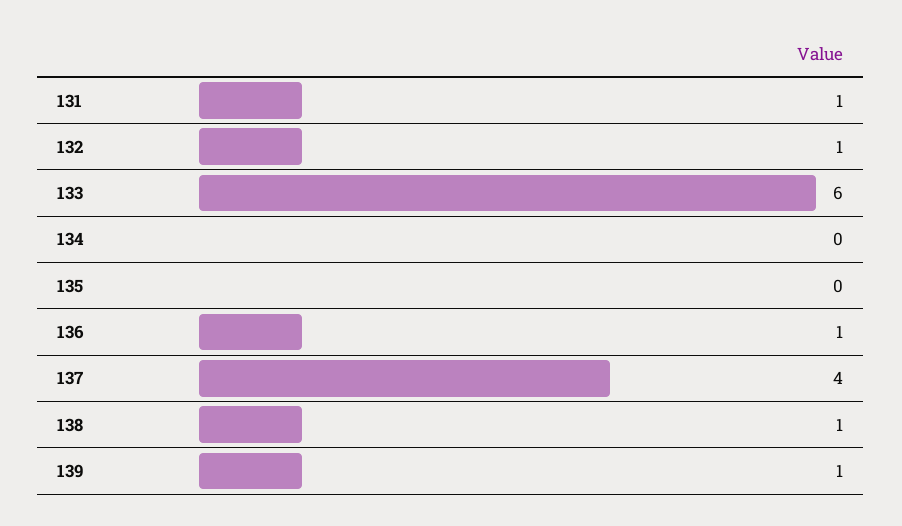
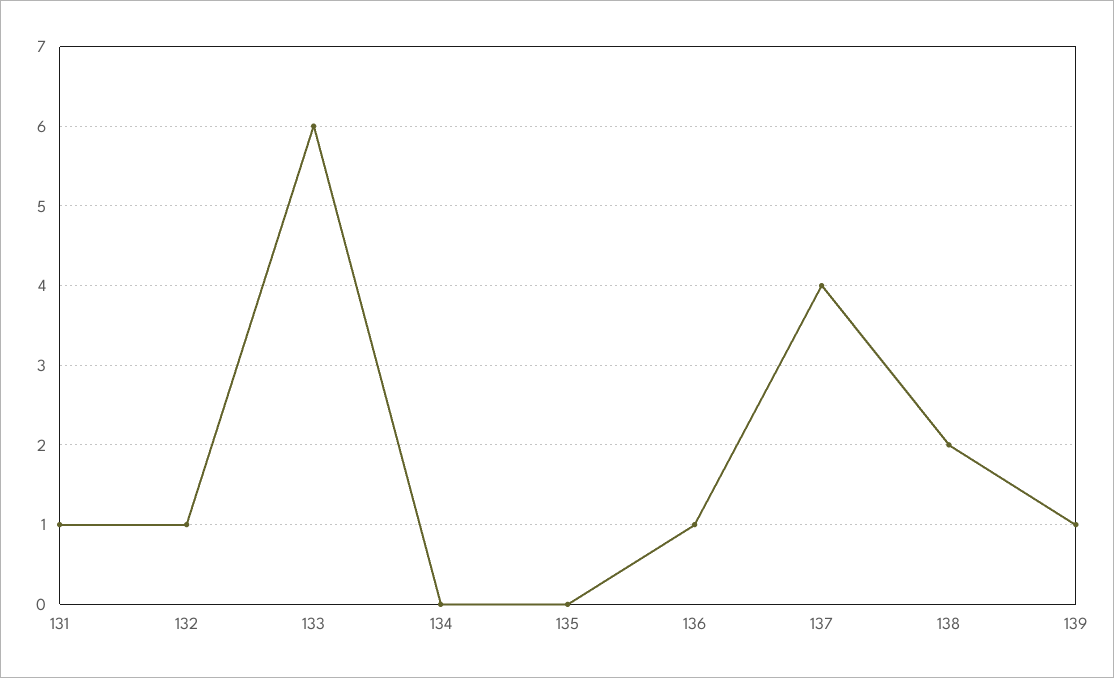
138: 1 -> 2

